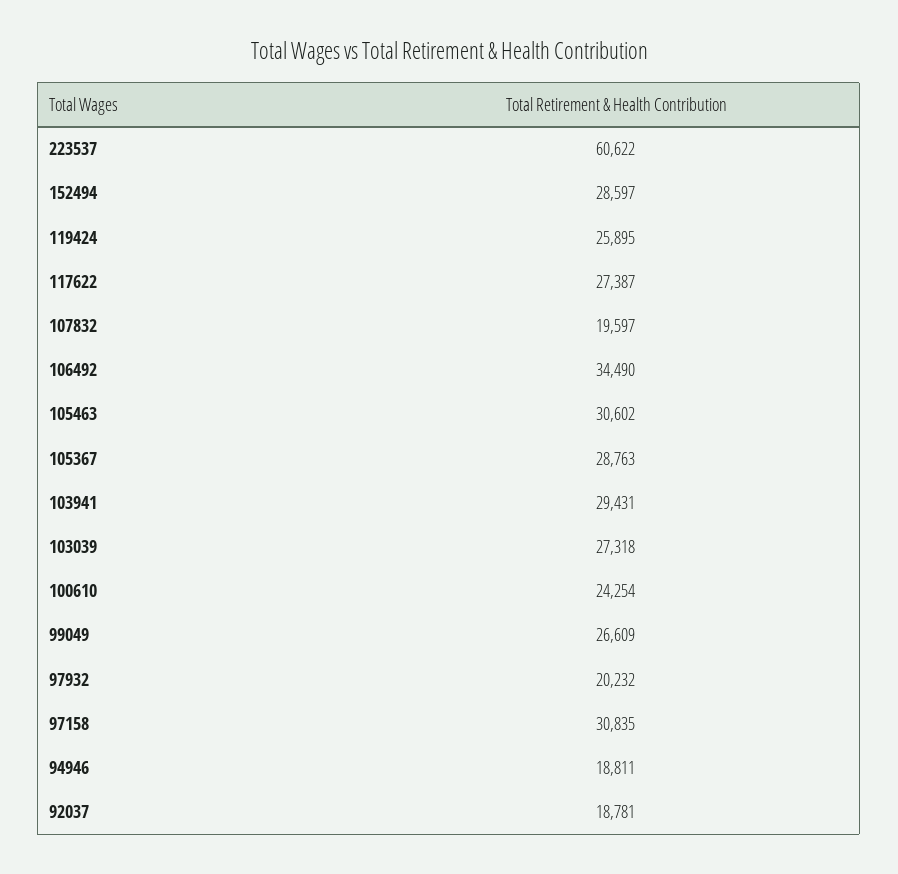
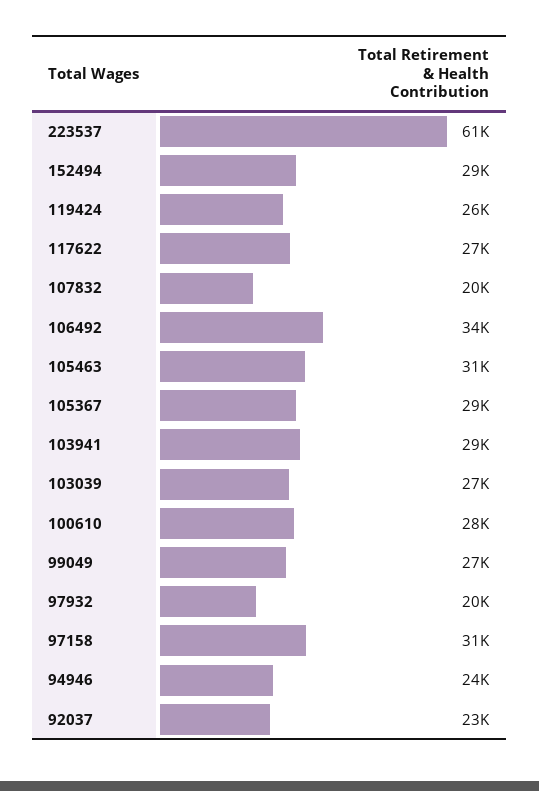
100610: 24254 -> 28000
94946: 18811 -> 24000
92037: 18781 -> 23000

